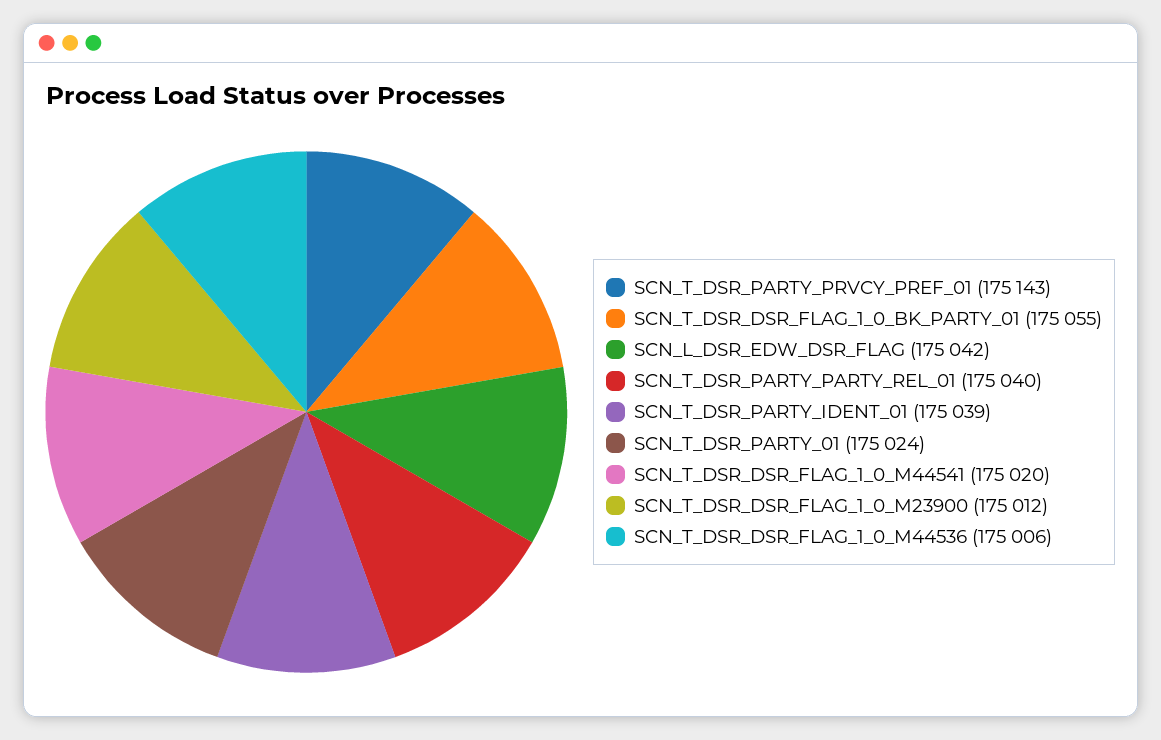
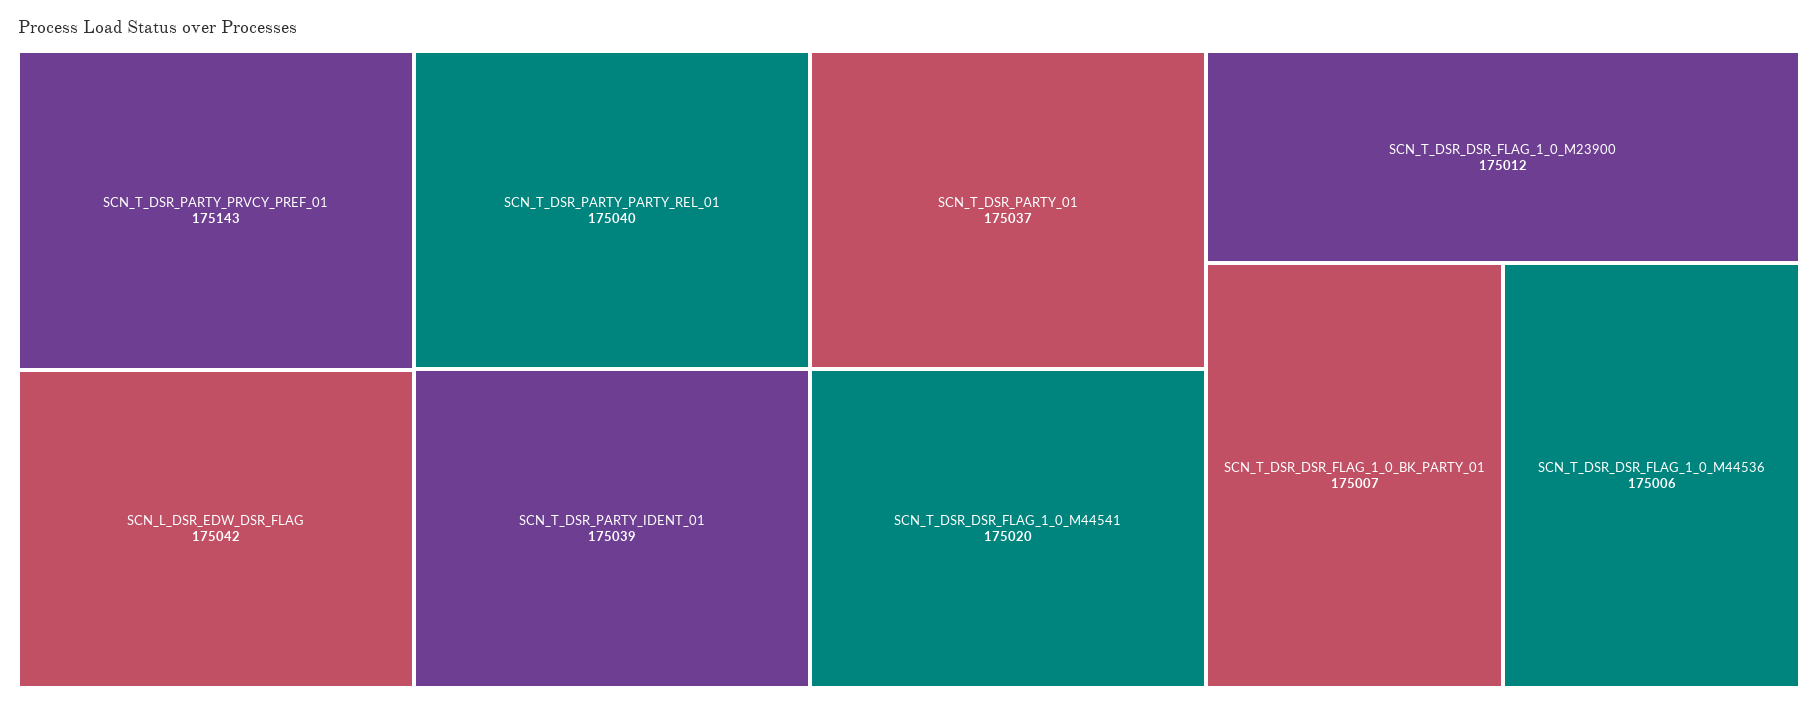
SCN_T_DSR_DSR_FLAG_1_0_BK_PARTY_01: 175055 -> 175007
SCN_T_DSR_PARTY_01: 175024 -> 175037

